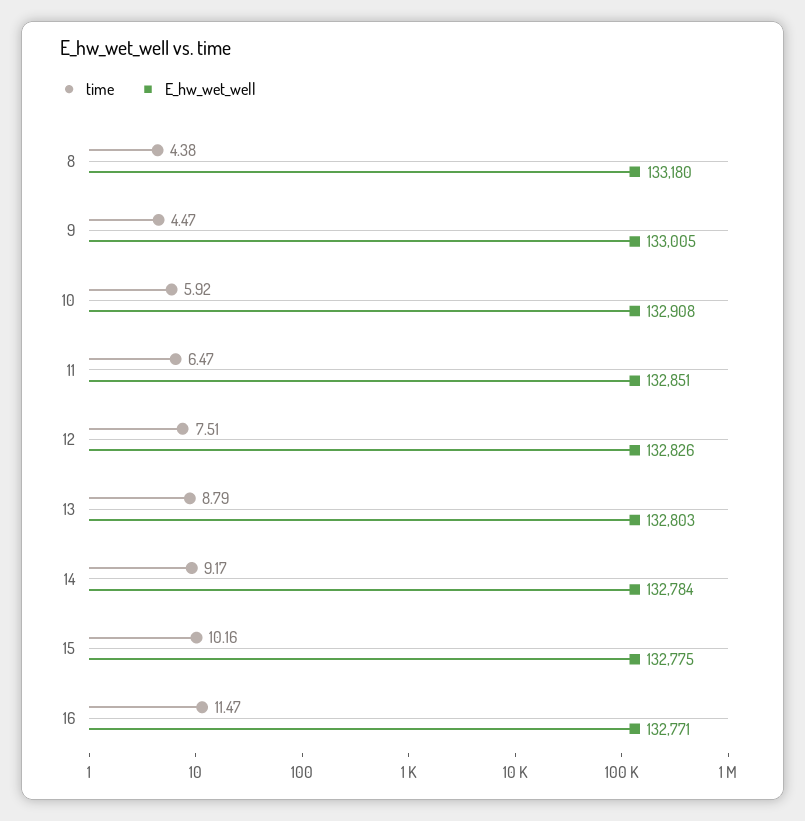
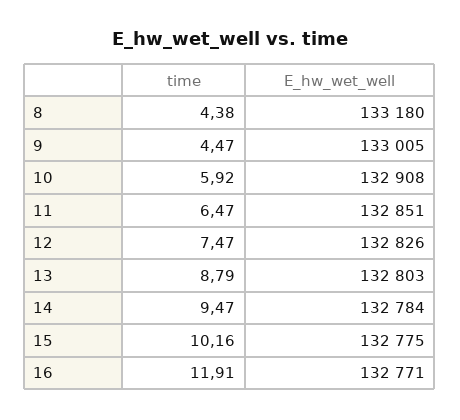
time, 12: 7.51 -> 7.47
time, 14: 9.17 -> 9.47
time, 16: 11.47 -> 11.91

